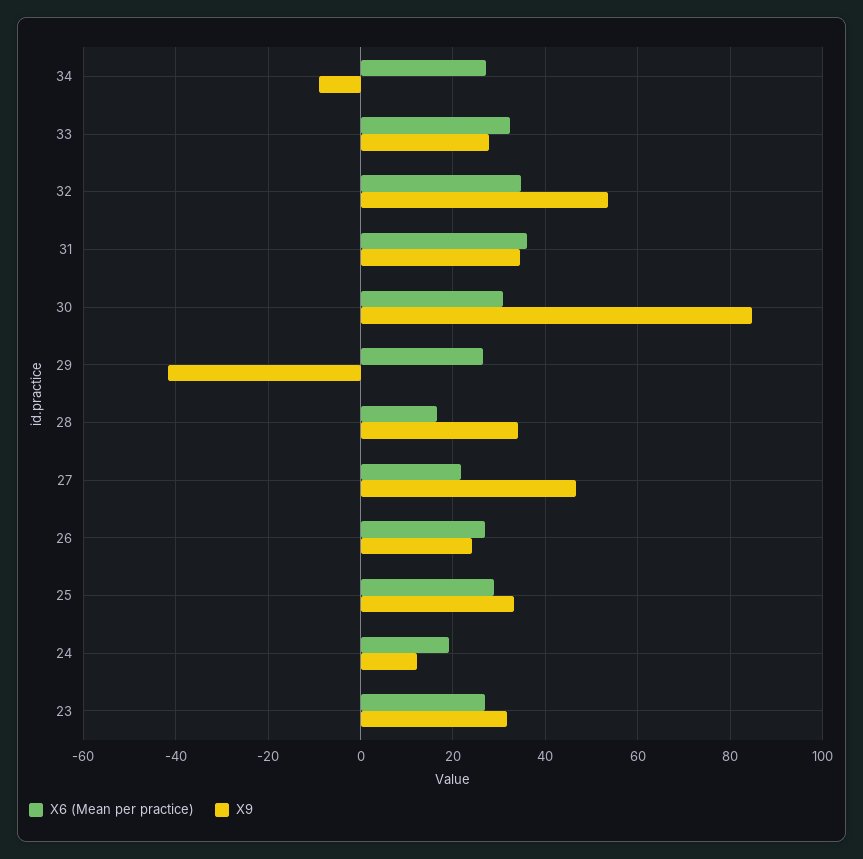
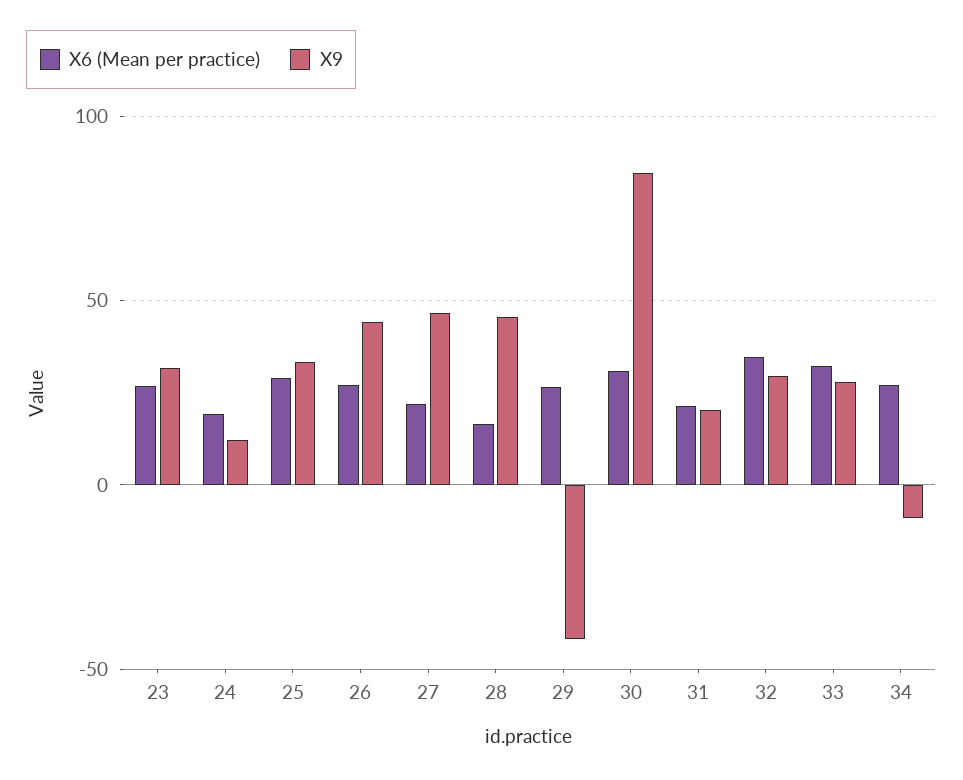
X9, 32: 54 -> 30
X6 (Mean per practice), 31: 36 -> 20
X9, 31: 34 -> 20
X9, 28: 34 -> 45
X9, 26: 24 -> 45

